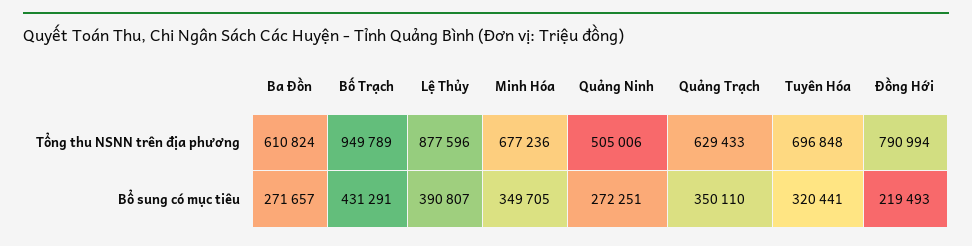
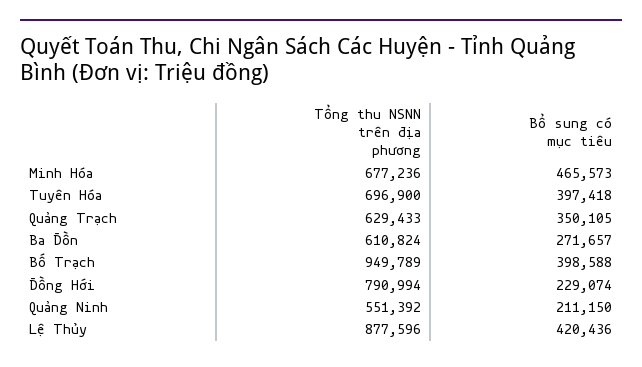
Quảng Ninh, Tổng thu NSNN trên địa phương: 505006 -> 551392
Tuyên Hóa, Tổng thu NSNN trên địa phương: 696848 -> 696900
Bố Trạch, Bổ sung có mục tiêu: 431291 -> 398588
Lệ Thủy, Bổ sung có mục tiêu: 390807 -> 420436
Minh Hóa, Bổ sung có mục tiêu: 349705 -> 465573
Quảng Ninh, Bổ sung có mục tiêu: 272251 -> 211150
Quảng Trạch, Bổ sung có mục tiêu: 350110 -> 350105
Tuyên Hóa, Bổ sung có mục tiêu: 320441 -> 397418
Đồng Hới, Bổ sung có mục tiêu: 219493 -> 229074

